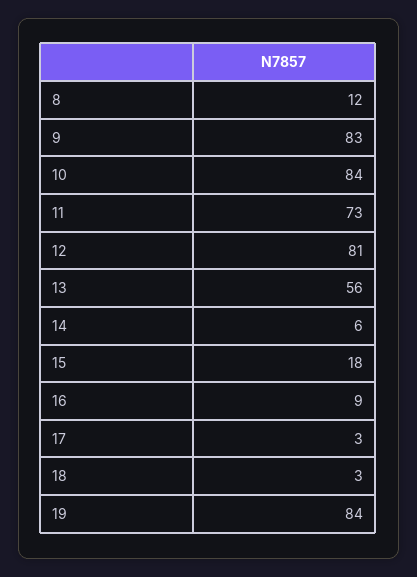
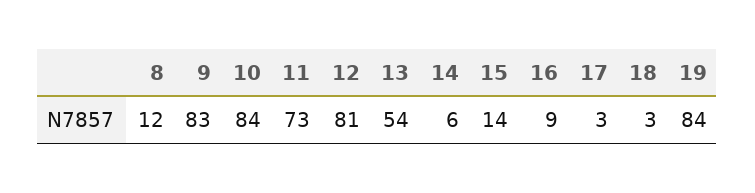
13: 56 -> 54
15: 18 -> 14

